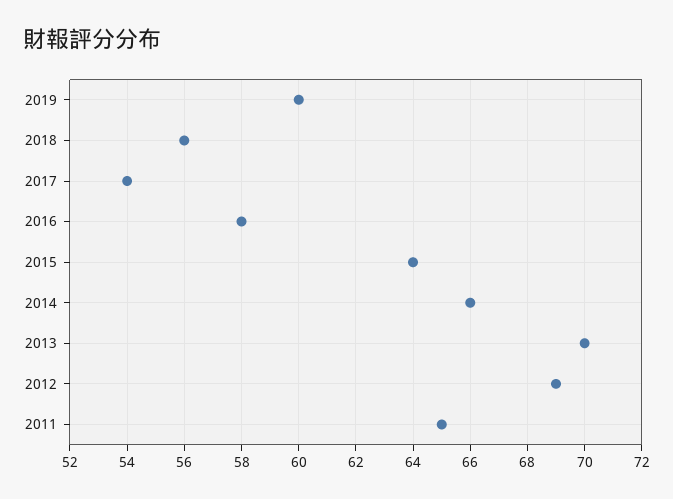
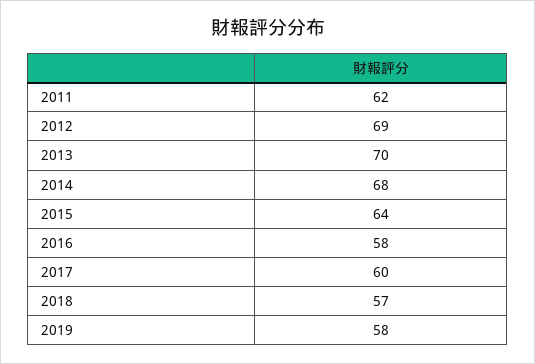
2019: 60 -> 58
2018: 56 -> 57
2017: 54 -> 60
2014: 66 -> 68
2011: 65 -> 62

